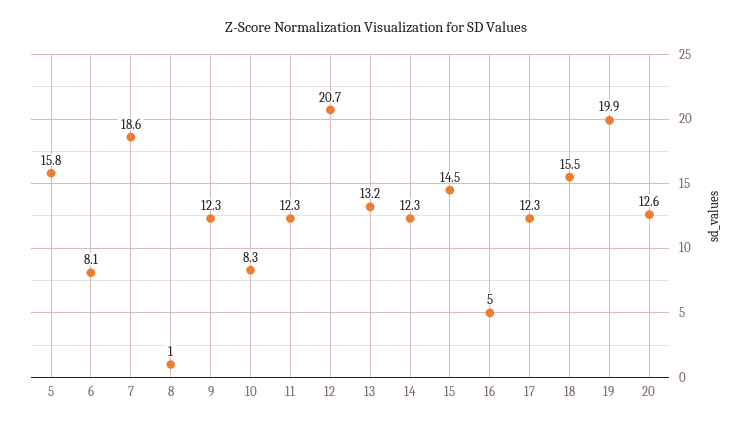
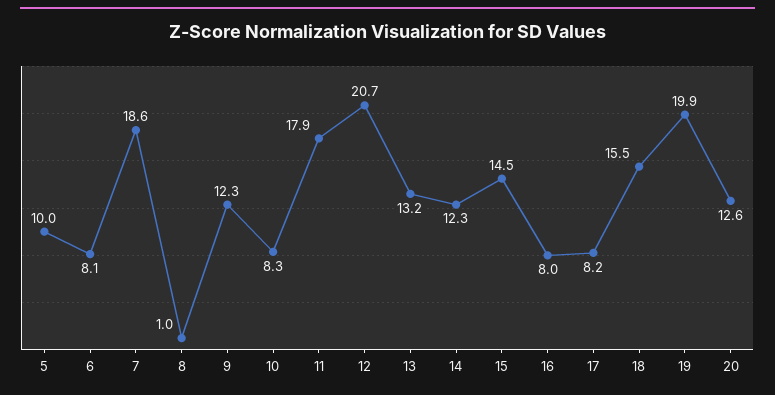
5: 15.8 -> 10
11: 12.3 -> 17.9
16: 5 -> 8
17: 12.3 -> 8.2

